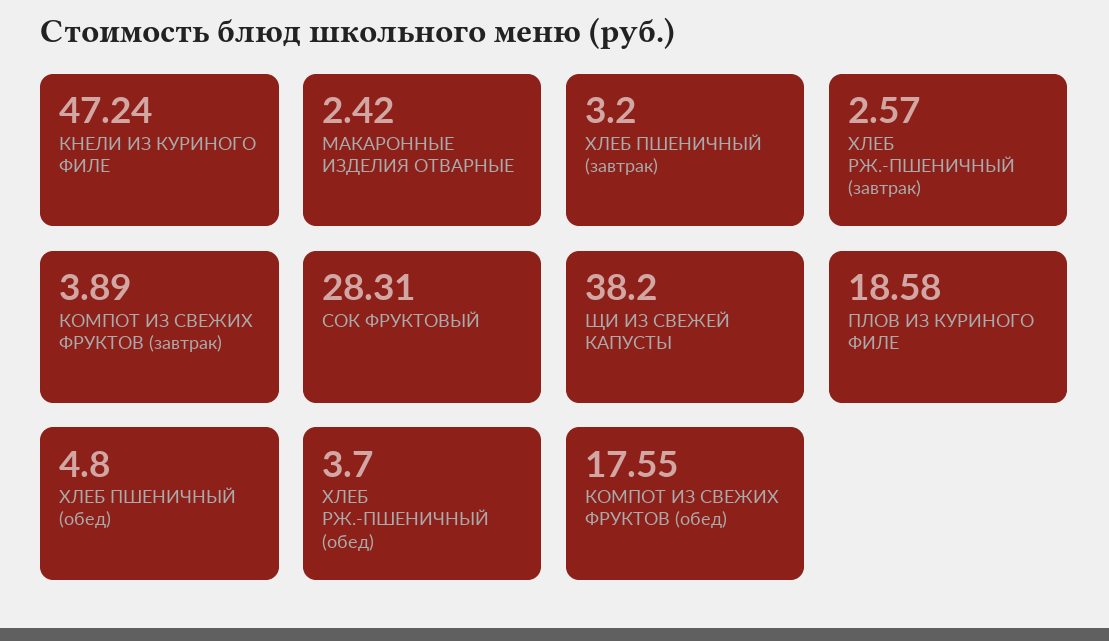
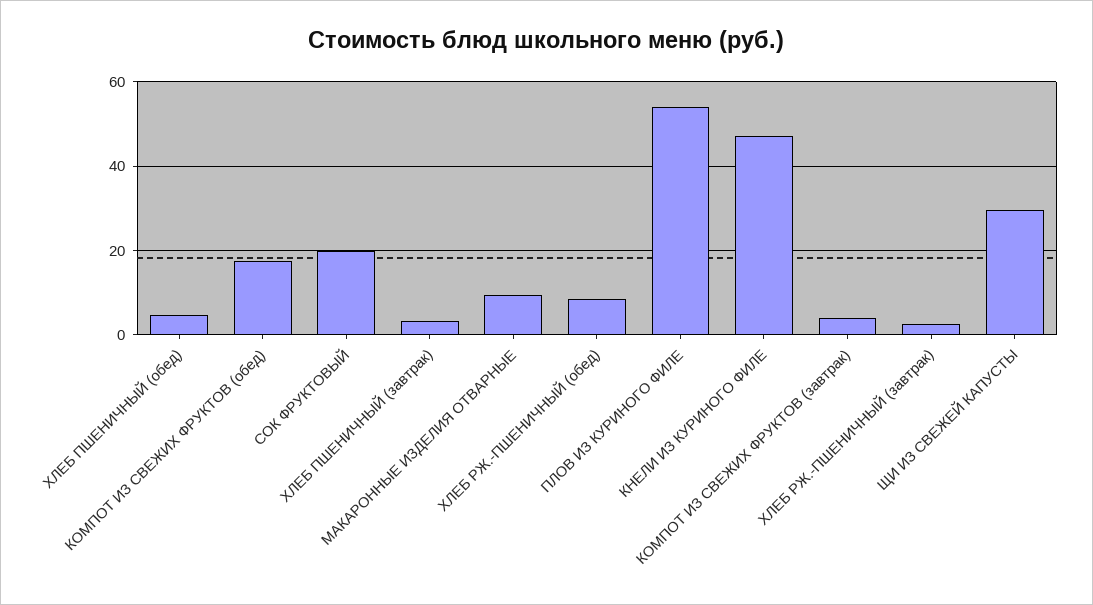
МАКАРОННЫЕ ИЗДЕЛИЯ ОТВАРНЫЕ: 2.42 -> 10
СОК ФРУКТОВЫЙ: 28.31 -> 20
ЩИ ИЗ СВЕЖЕЙ КАПУСТЫ: 38.2 -> 30
ПЛОВ ИЗ КУРИНОГО ФИЛЕ: 18.58 -> 54
ХЛЕБ РЖ.-ПШЕНИЧНЫЙ (обед): 3.7 -> 8

